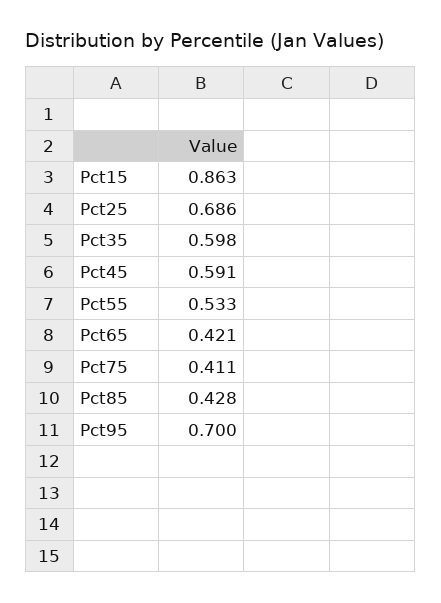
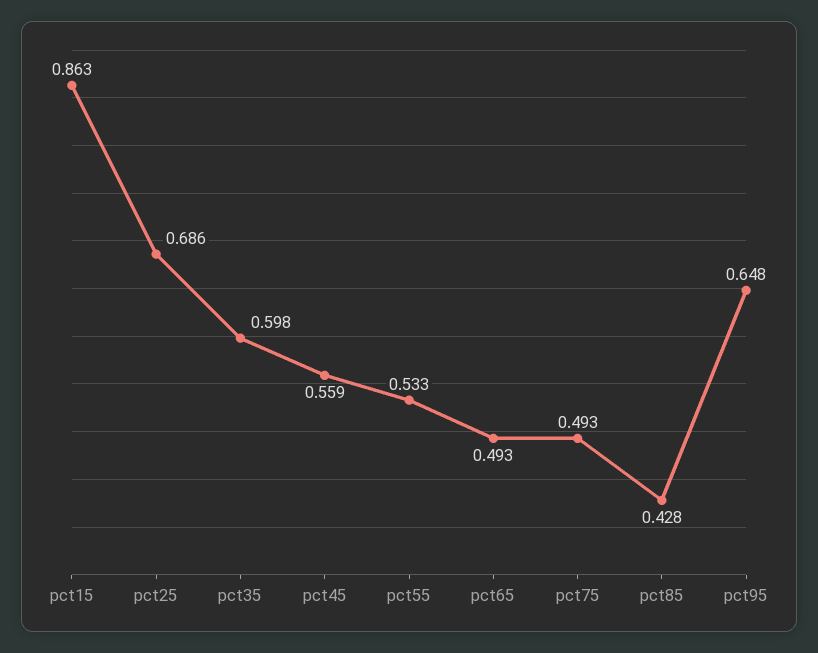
Pct45: 0.591 -> 0.559
Pct65: 0.421 -> 0.493
Pct75: 0.411 -> 0.493
Pct95: 0.7 -> 0.648

